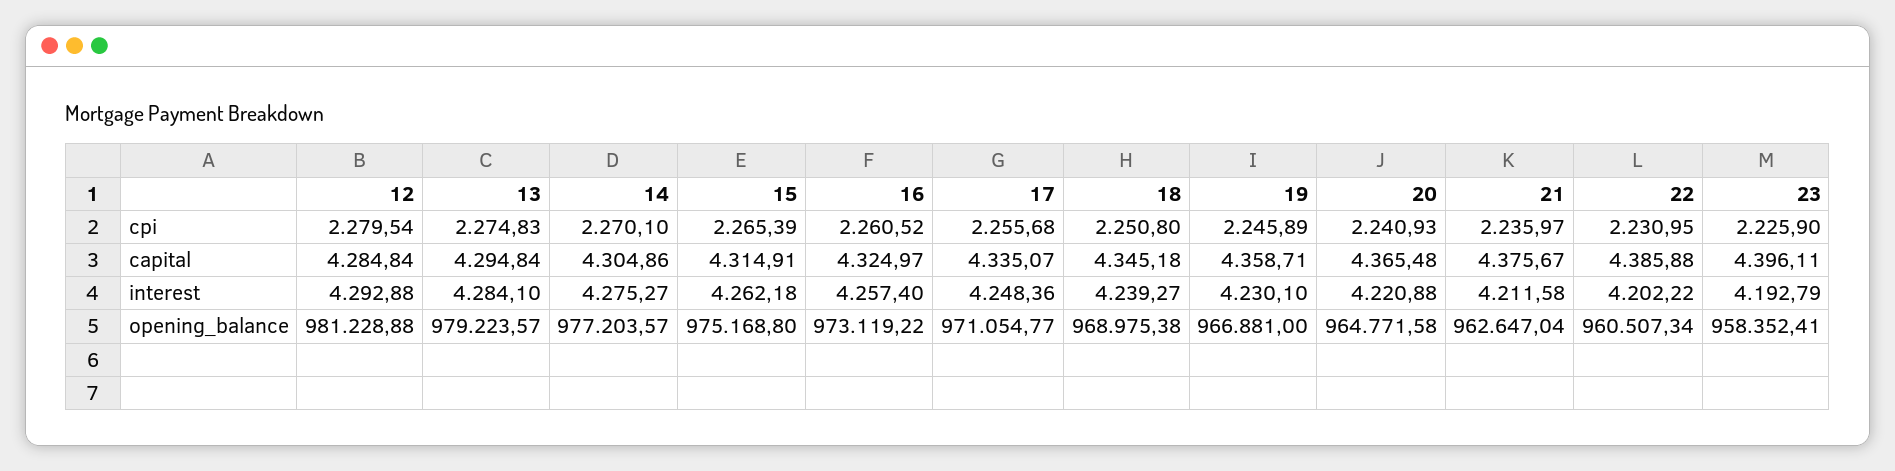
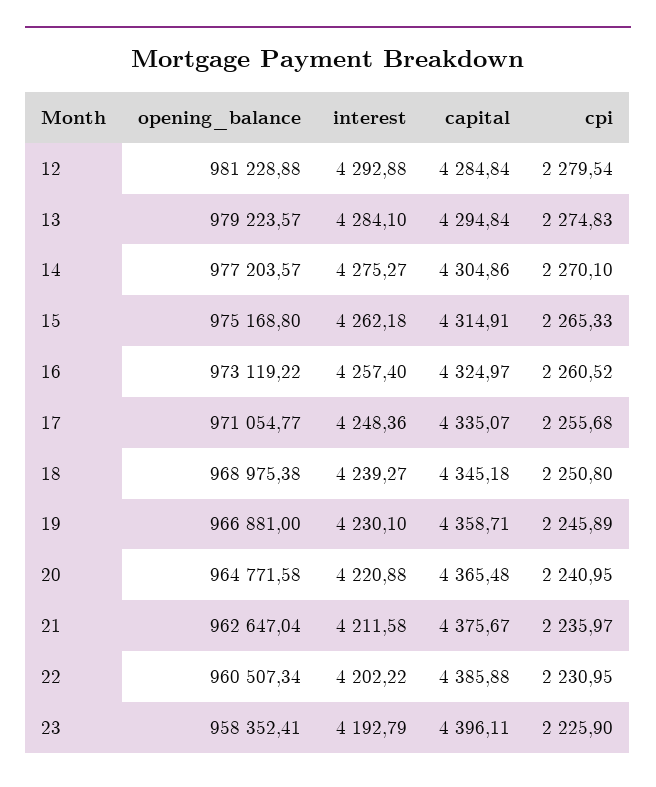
15, cpi: 2265.39 -> 2265.33
20, cpi: 2240.93 -> 2240.95

